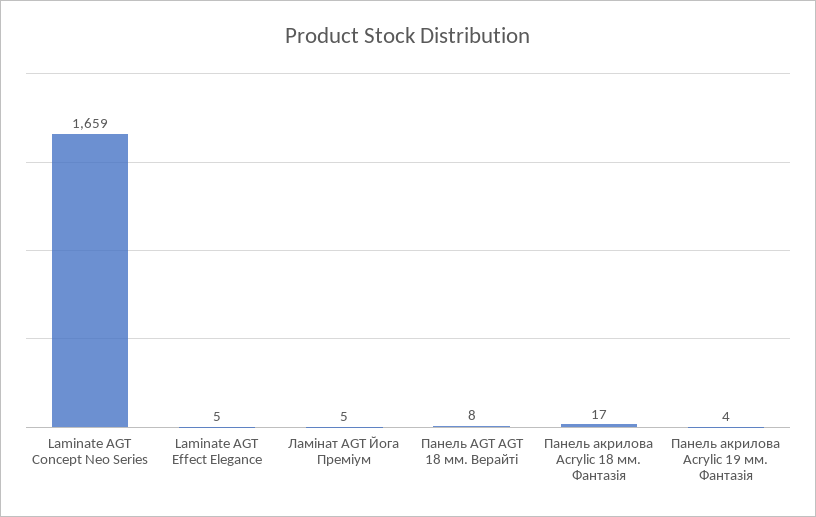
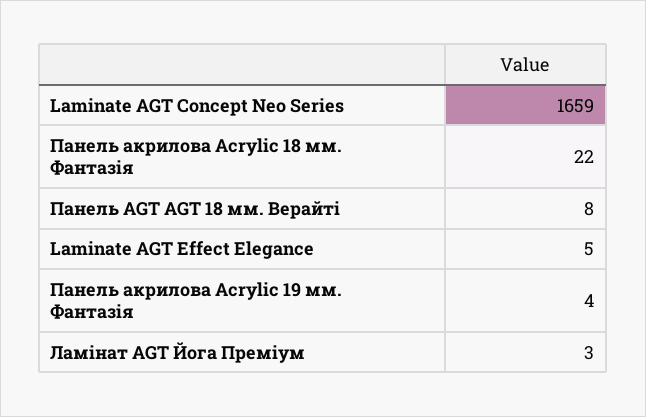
Ламінат AGT Йога Преміум: 5 -> 3
Панель акрилова Acrylic 18 мм. Фантазія: 17 -> 22

